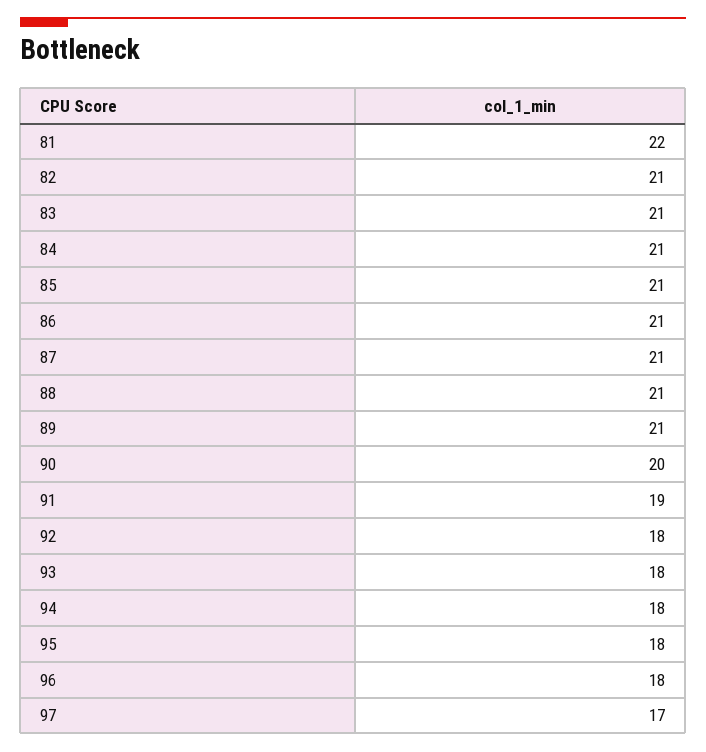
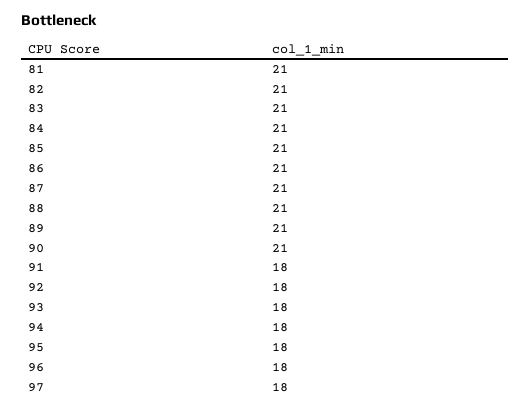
81: 22 -> 21
90: 20 -> 21
91: 19 -> 18
97: 17 -> 18

